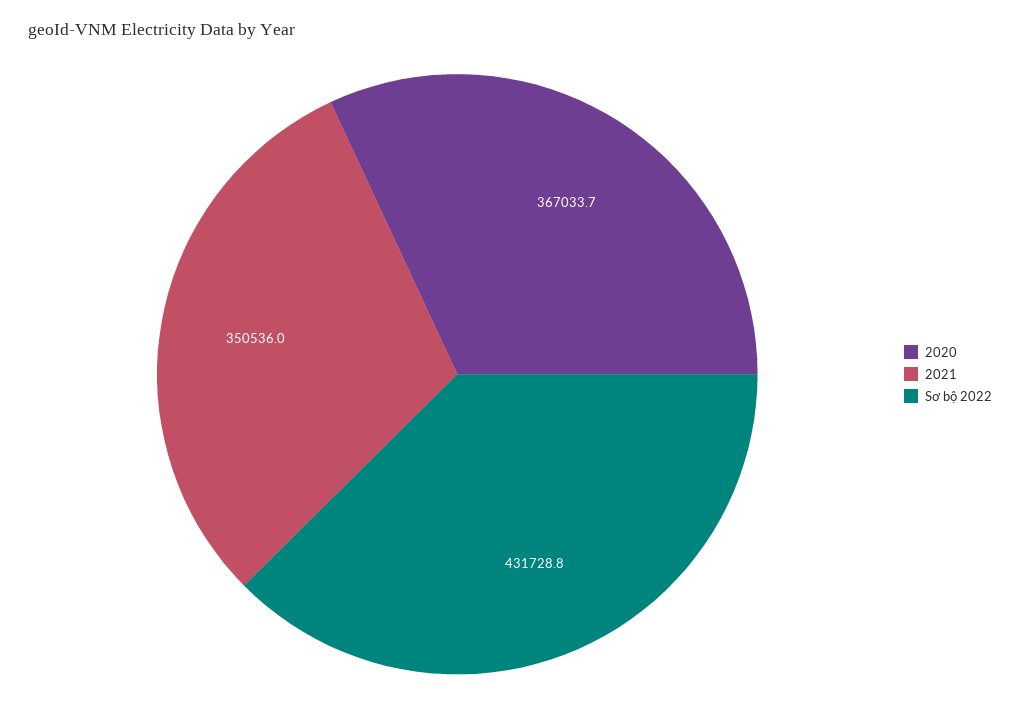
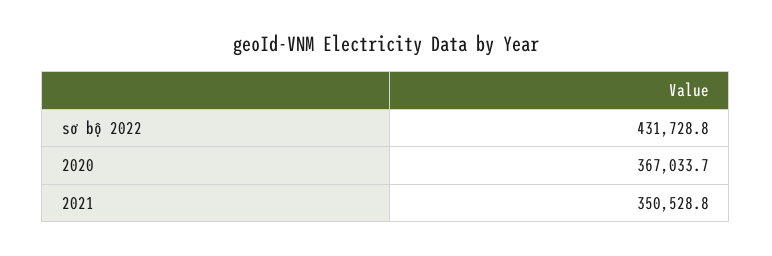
2021: 350536 -> 350528.8

